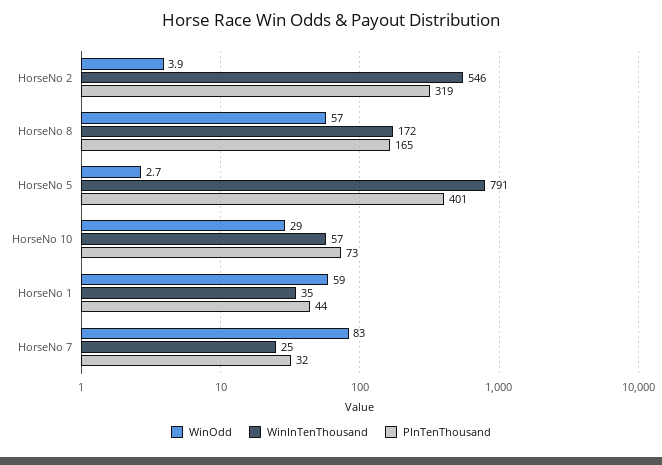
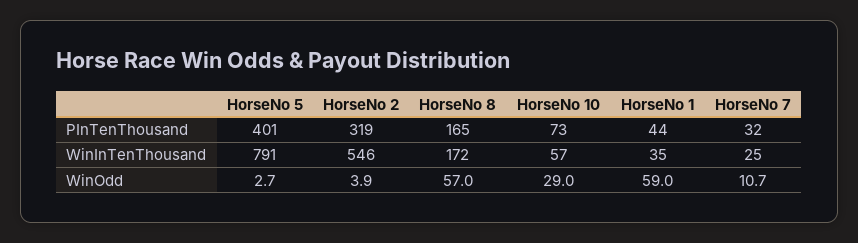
WinOdd, HorseNo 7: 83 -> 10.7

